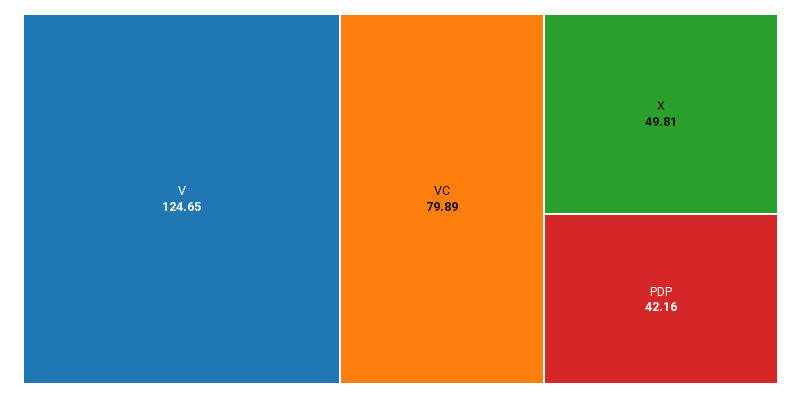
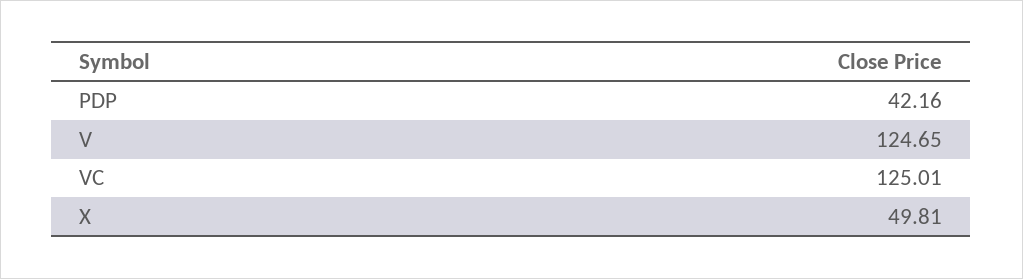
VC: 79.89 -> 125.01

